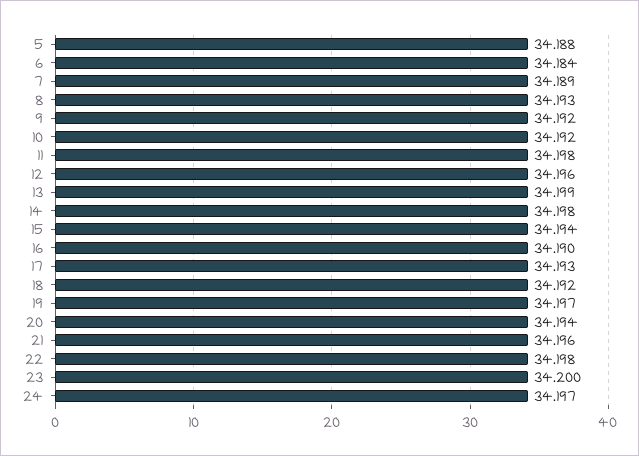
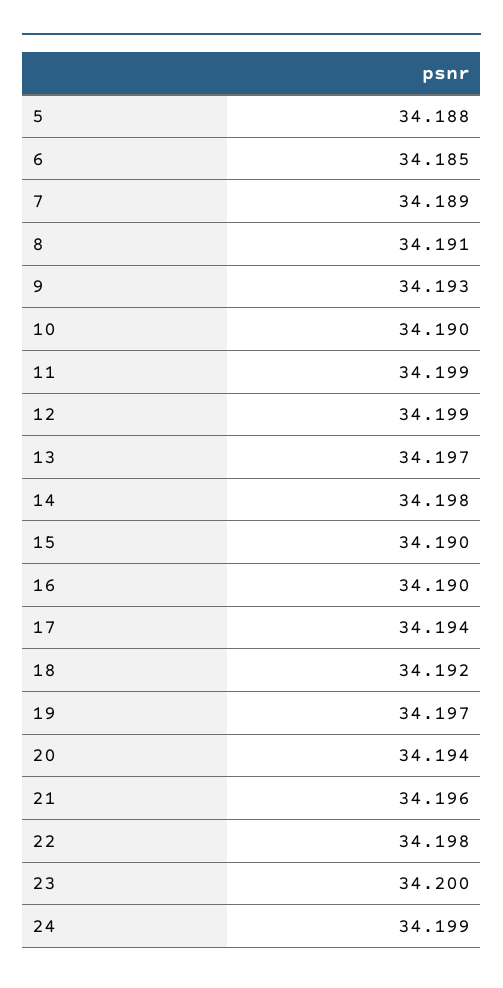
6: 34.184 -> 34.185
8: 34.193 -> 34.191
9: 34.192 -> 34.193
10: 34.192 -> 34.19
11: 34.198 -> 34.199
12: 34.196 -> 34.199
13: 34.199 -> 34.197
15: 34.194 -> 34.19
17: 34.193 -> 34.194
24: 34.197 -> 34.199

